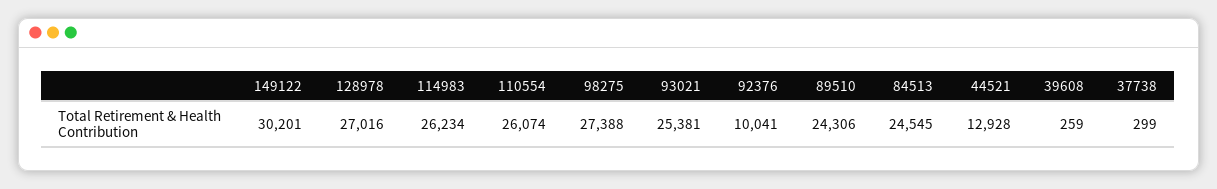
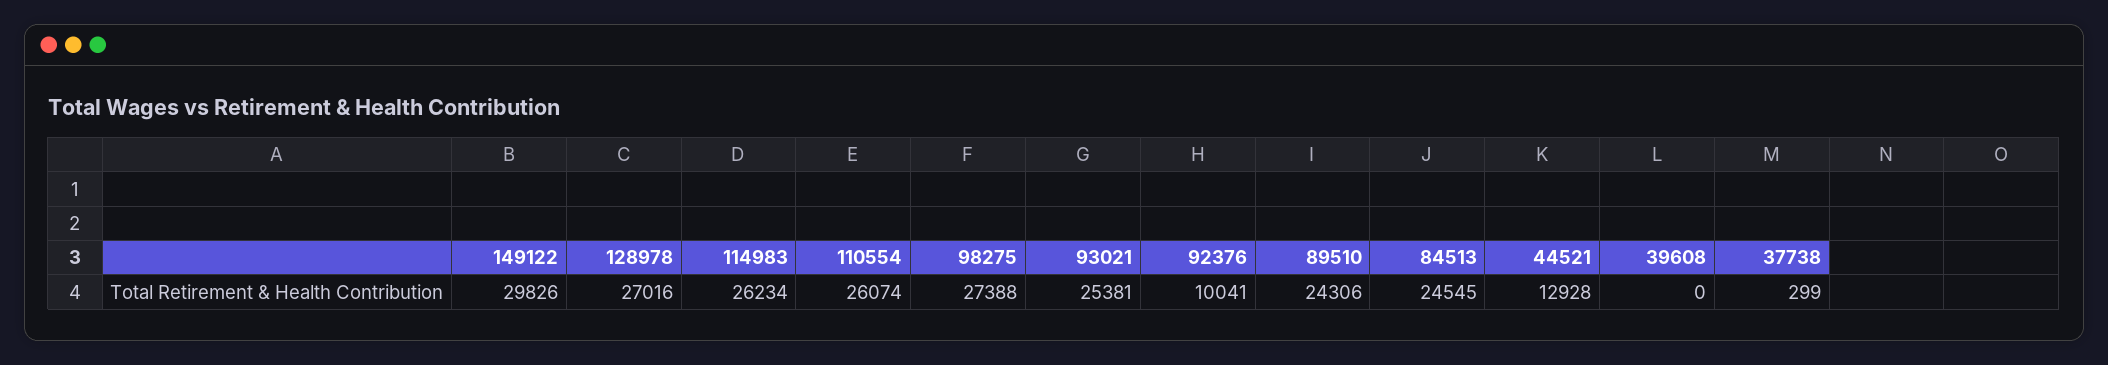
149122: 30201 -> 29826
39608: 259 -> 0

